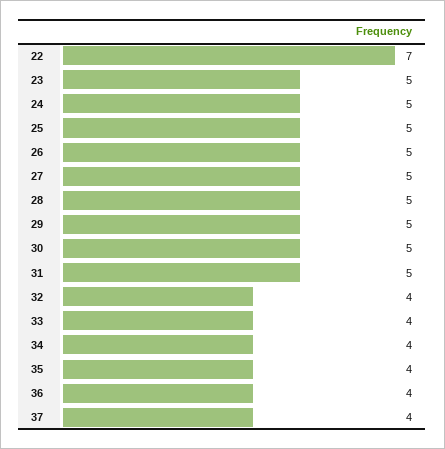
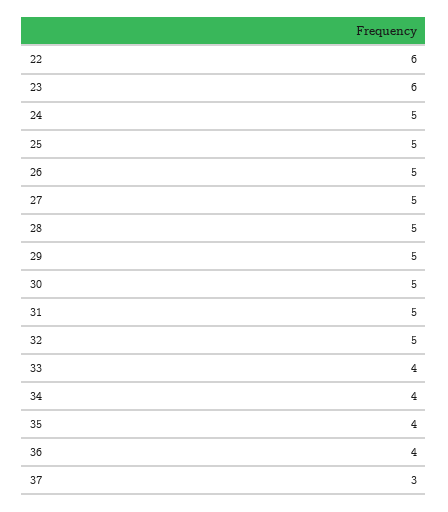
22: 7 -> 6
23: 5 -> 6
32: 4 -> 5
37: 4 -> 3

